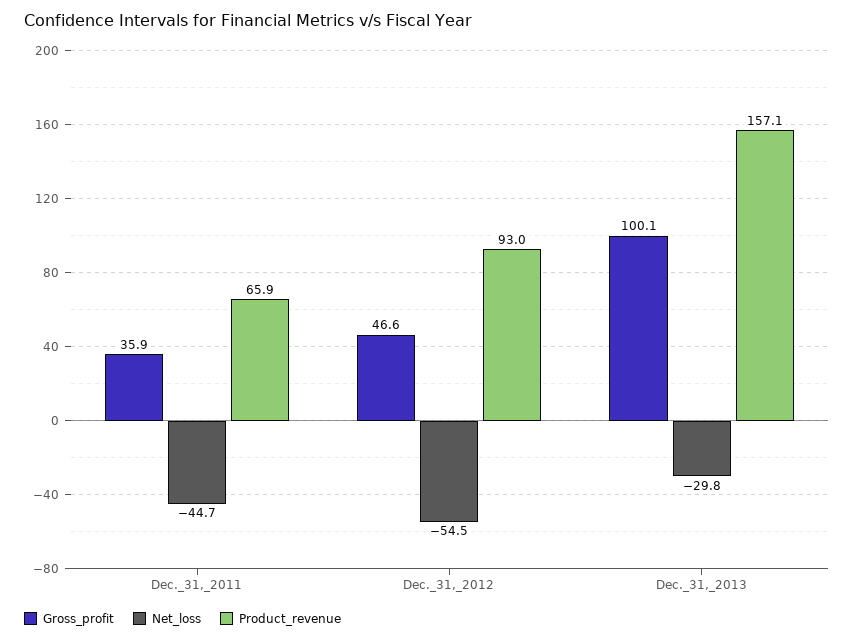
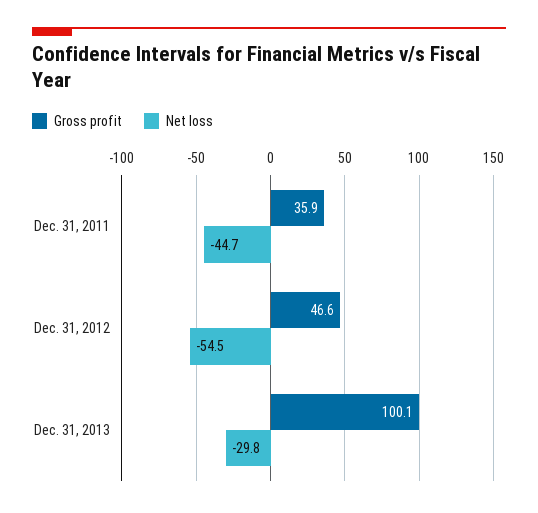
Product_revenue, Dec._31,_2011: 65.9 -> none
Product_revenue, Dec._31,_2012: 93 -> none
Product_revenue, Dec._31,_2013: 157.1 -> none

